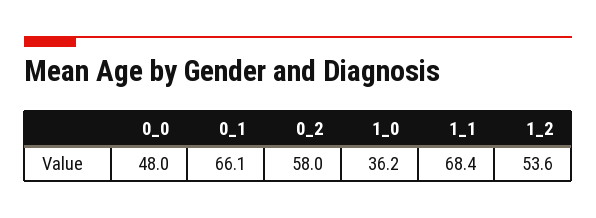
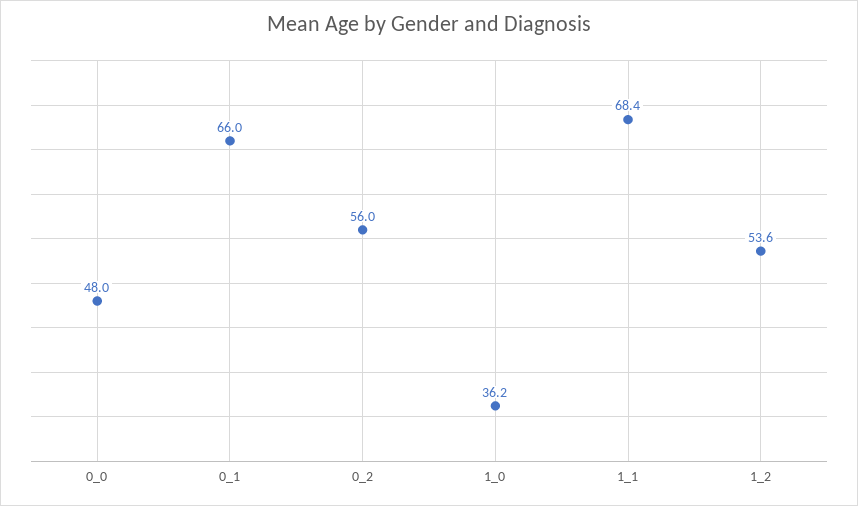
0_1: 66.1 -> 66
0_2: 58 -> 56

